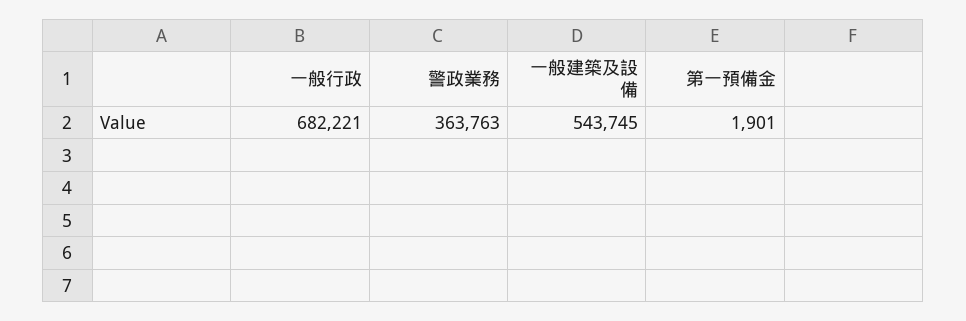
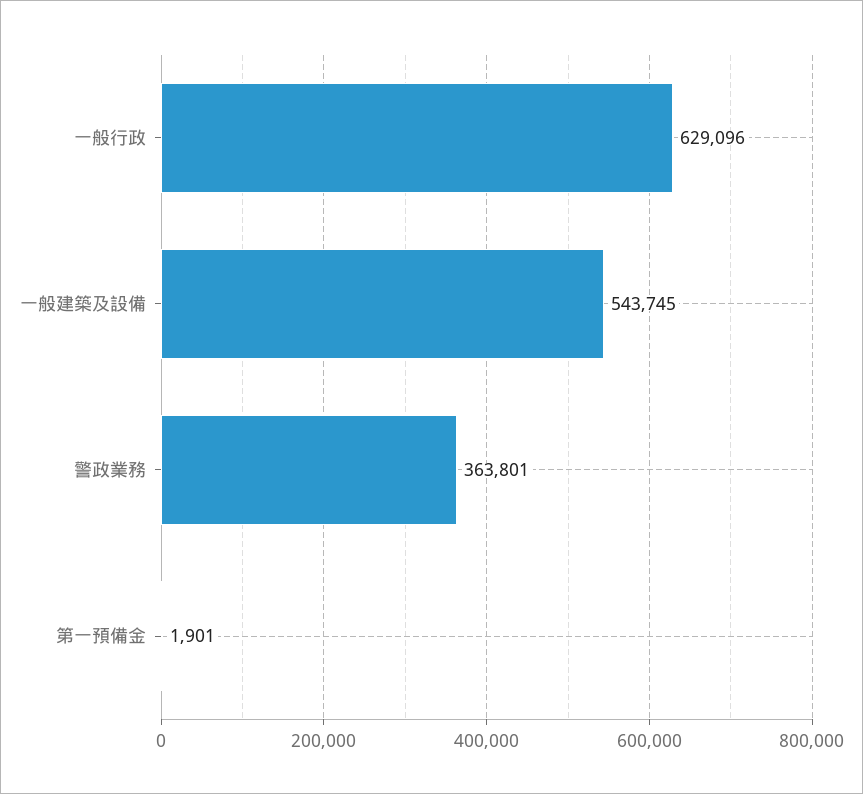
一般行政: 682221 -> 629096
警政業務: 363763 -> 363801

